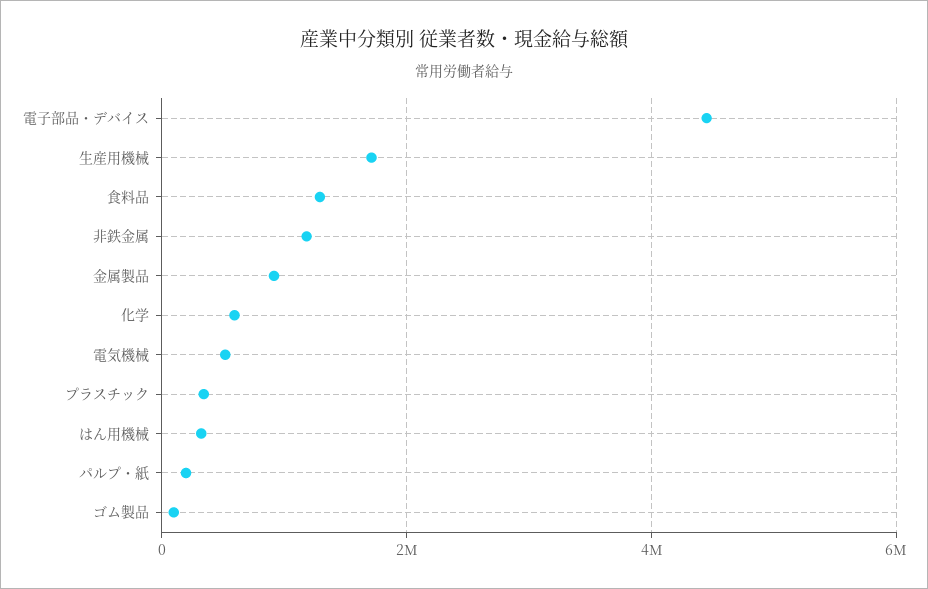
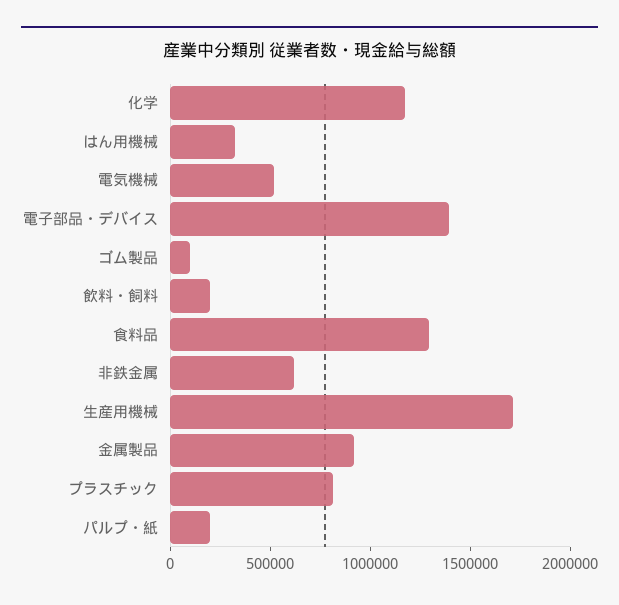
電子部品・デバイス: 4400000 -> 1400000
非鉄金属: 1200000 -> 600000
化学: 600000 -> 1200000
プラスチック: 400000 -> 800000
飲料・飼料: none -> 200000

